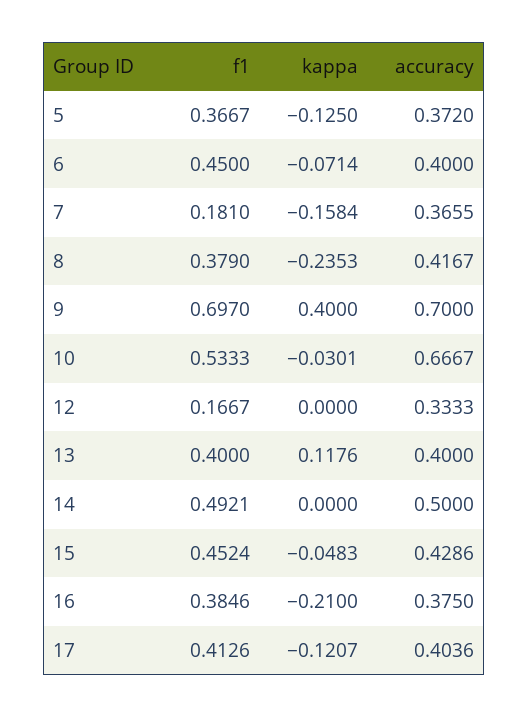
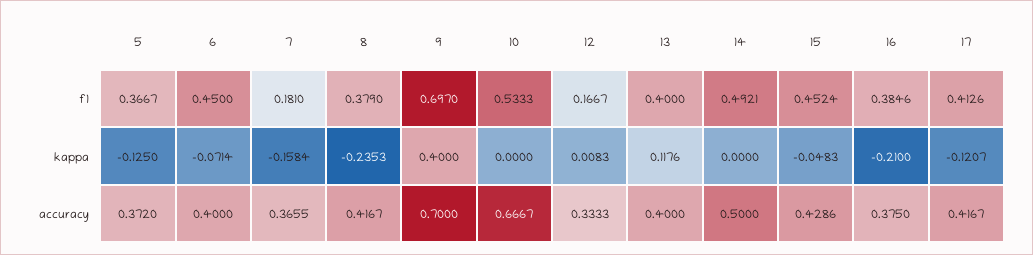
kappa, 10: -0.0301 -> 0
kappa, 12: 0 -> 0.0083
accuracy, 17: 0.4036 -> 0.4167

